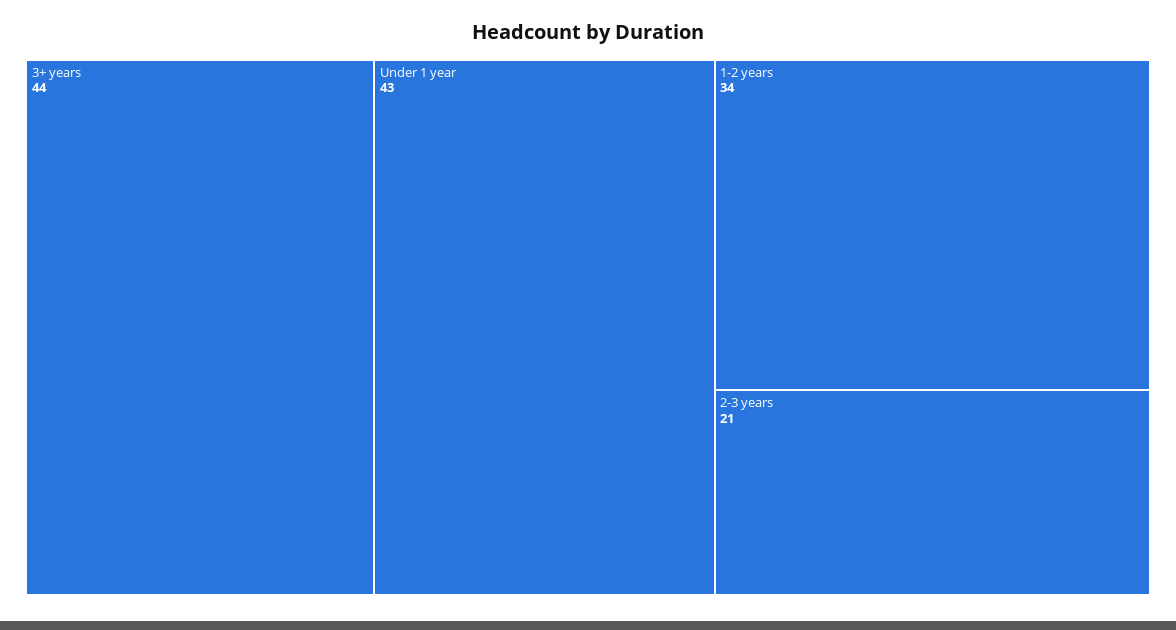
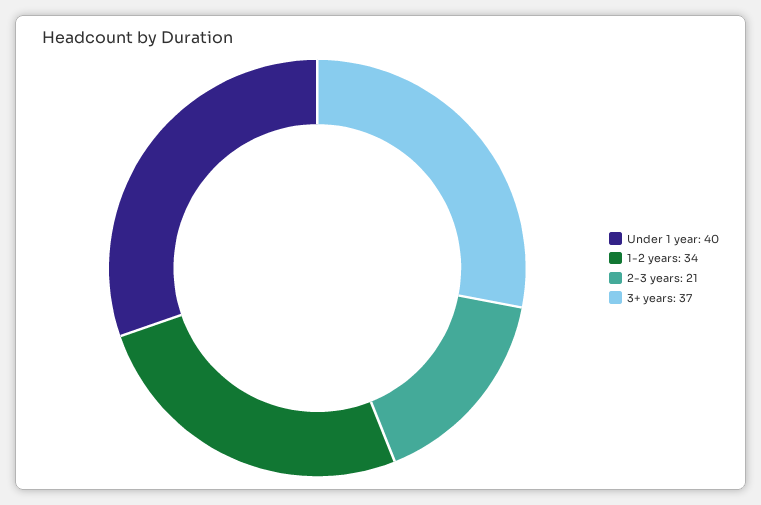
3+ years: 44 -> 37
Under 1 year: 43 -> 40

